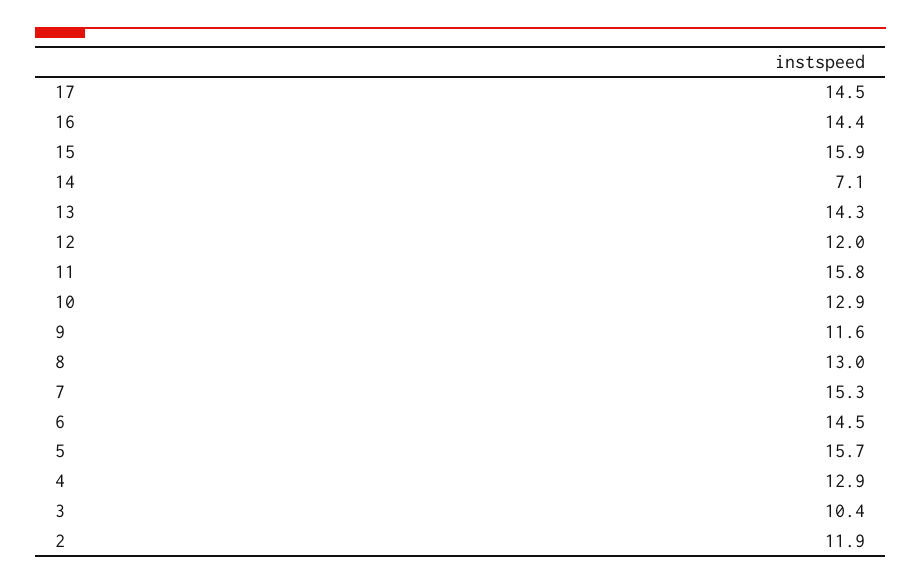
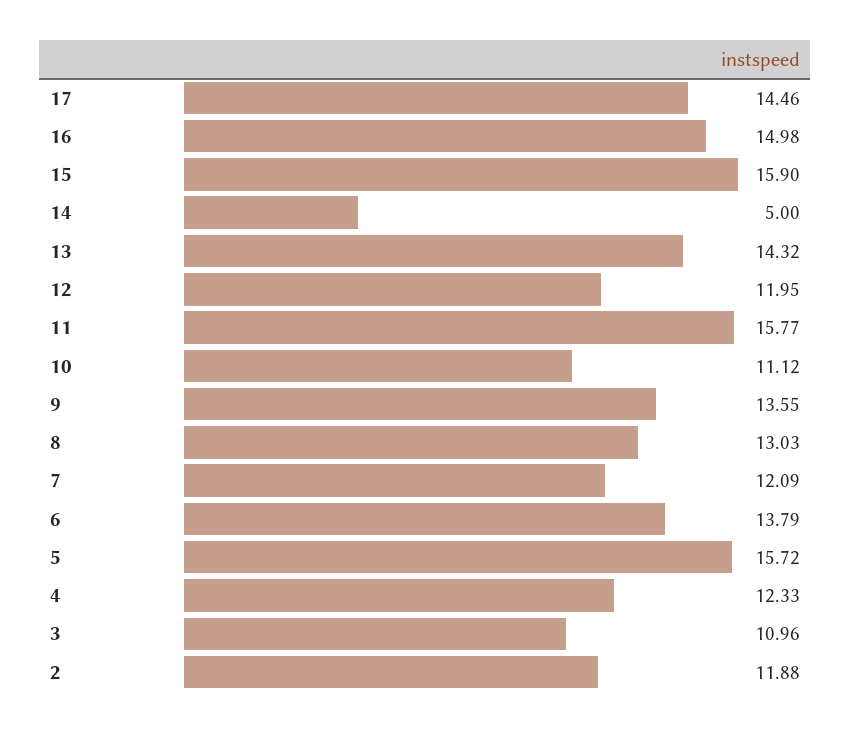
16: 14.4 -> 14.98
14: 7.1 -> 5
10: 12.9 -> 11.12
9: 11.6 -> 13.55
7: 15.3 -> 12.09
6: 14.5 -> 13.79
4: 12.9 -> 12.33
3: 10.4 -> 10.96

